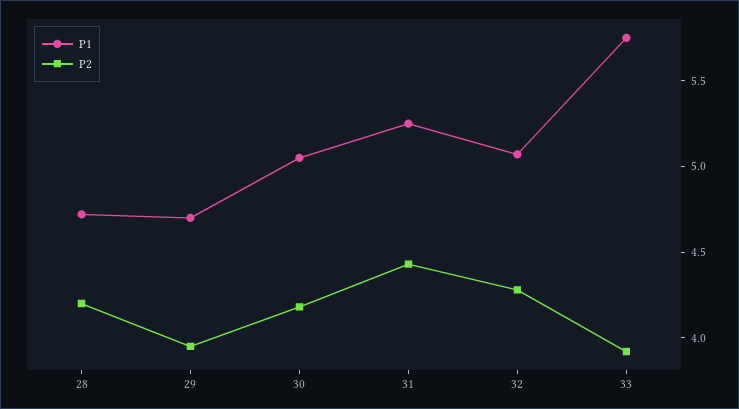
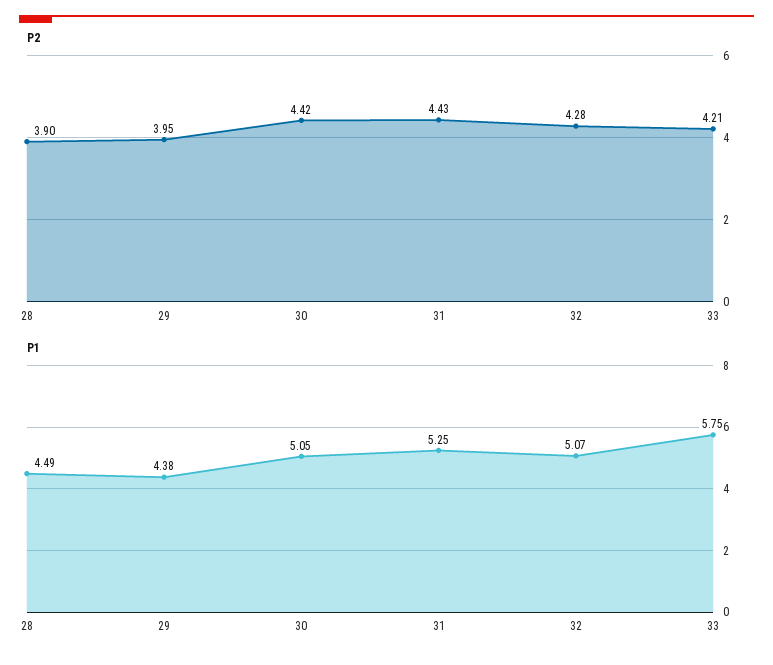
P1, 28: 4.7 -> 4.49
P2, 28: 4.2 -> 3.9
P1, 29: 4.7 -> 4.38
P2, 30: 4.2 -> 4.42
P2, 33: 3.9 -> 4.21

